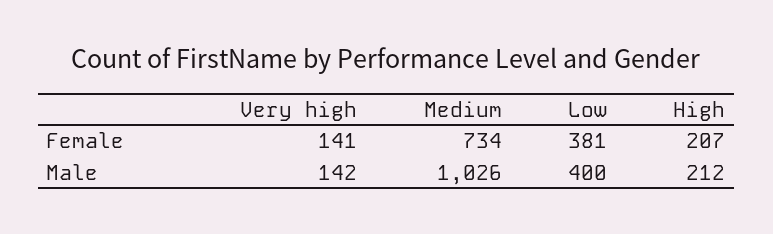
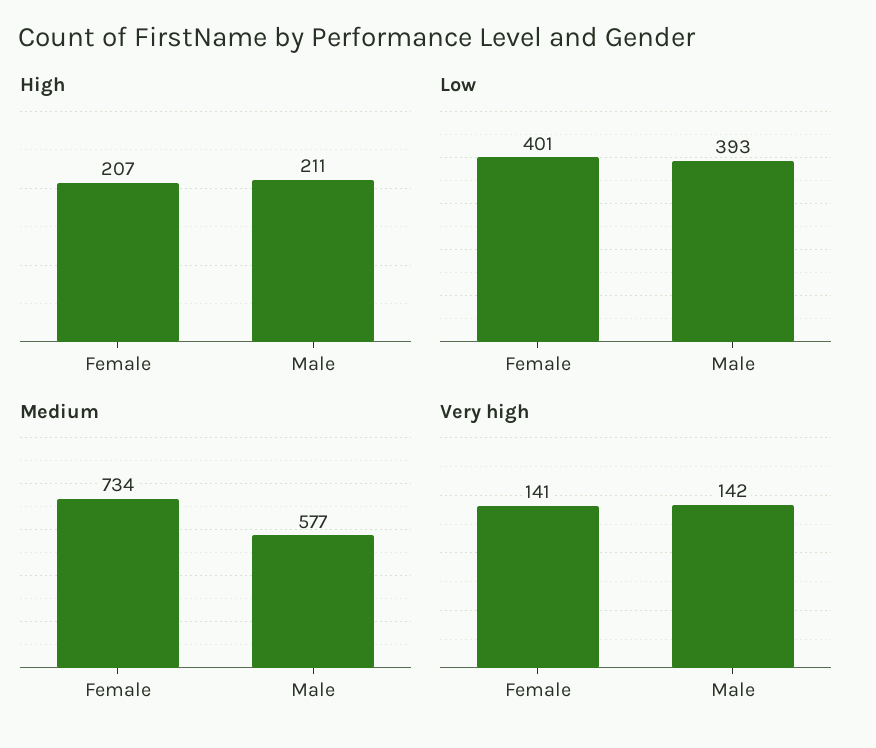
Low, Female: 381 -> 401
Medium, Male: 1026 -> 577
Low, Male: 400 -> 393
High, Male: 212 -> 211

